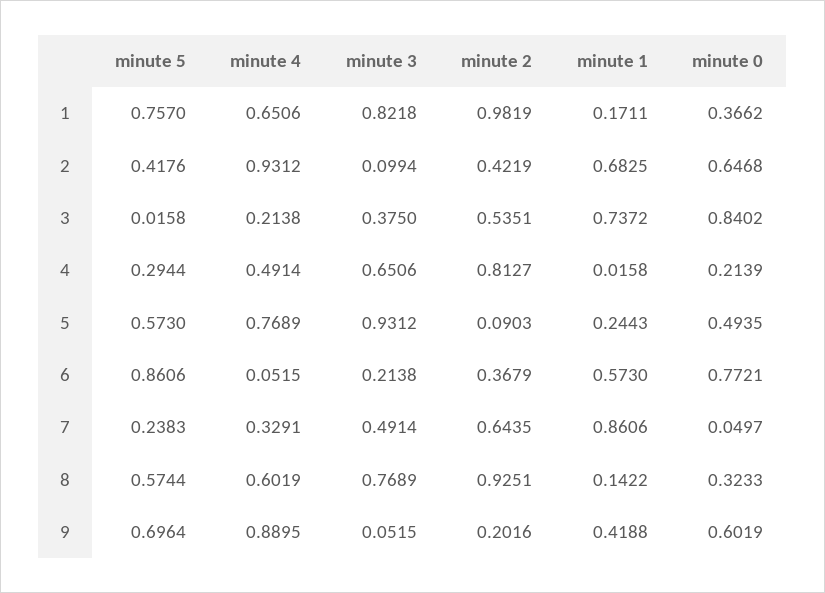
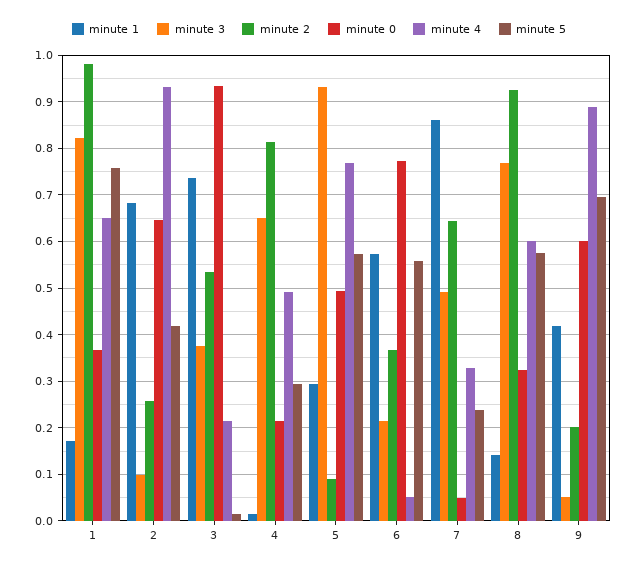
minute 2, 2: 0.4219 -> 0.26
minute 0, 3: 0.8402 -> 0.94
minute 1, 5: 0.2443 -> 0.3
minute 5, 6: 0.8606 -> 0.56

